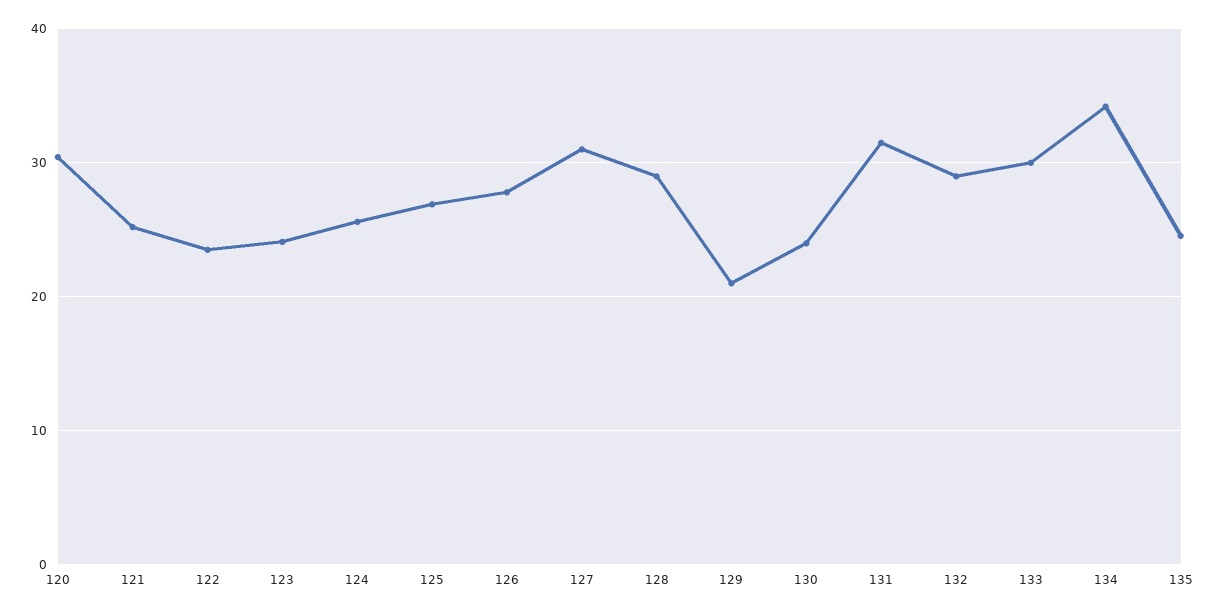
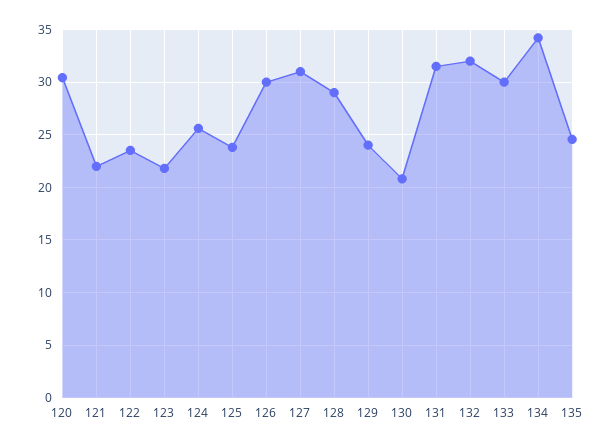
121: 25 -> 22
123: 24 -> 22
125: 27 -> 24
126: 28 -> 30
129: 21 -> 24
130: 24 -> 21
132: 29 -> 32

